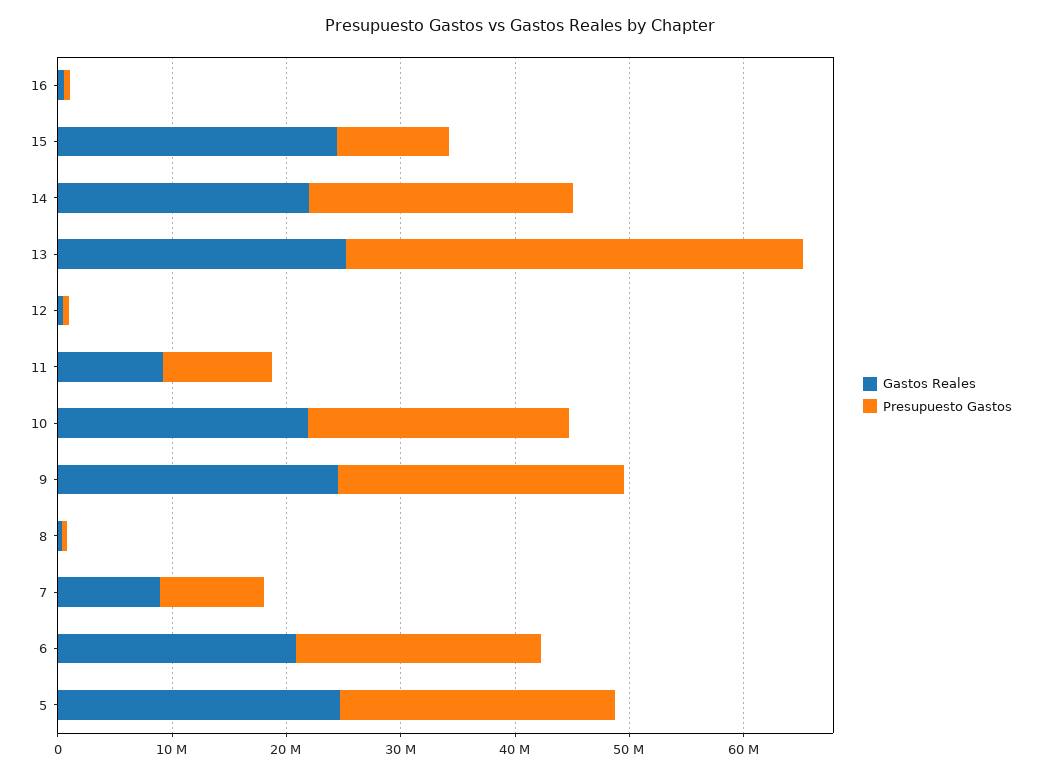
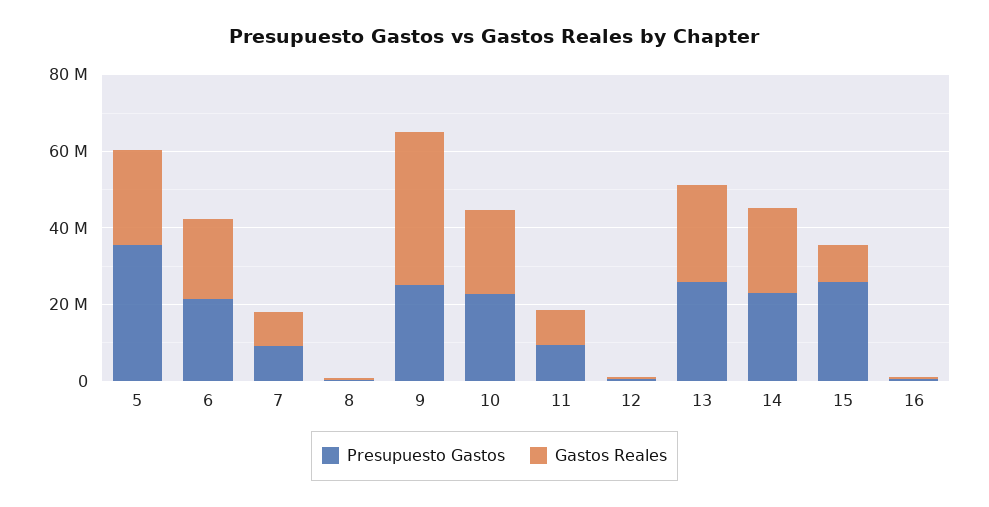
Gastos Reales, 15: 24000000 -> 10000000
Presupuesto Gastos, 15: 10000000 -> 25000000
Presupuesto Gastos, 13: 40000000 -> 25000000
Gastos Reales, 9: 24000000 -> 40000000
Presupuesto Gastos, 5: 24000000 -> 35000000

